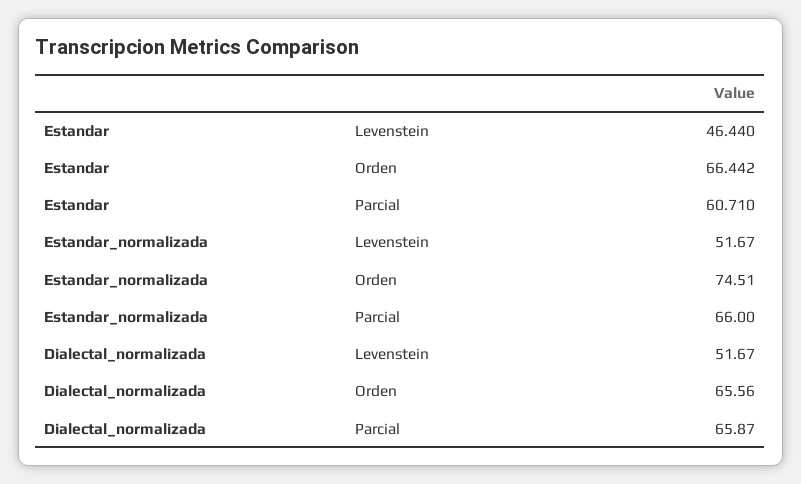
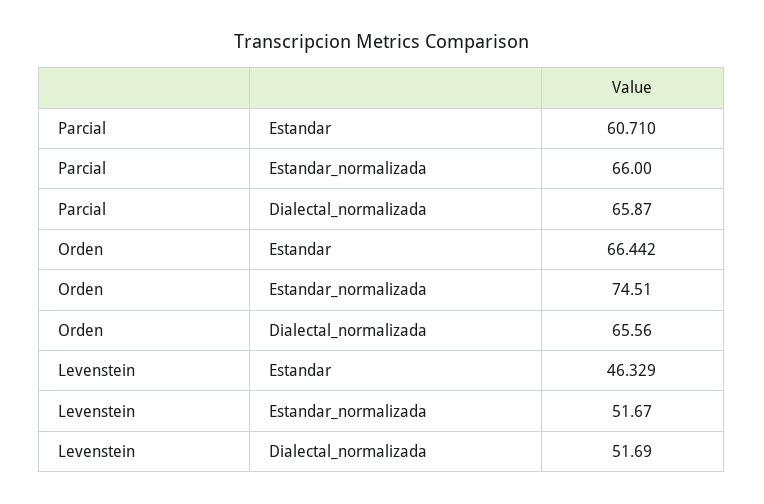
Estandar, Levenstein: 46.44 -> 46.329
Dialectal_normalizada, Levenstein: 51.67 -> 51.69

